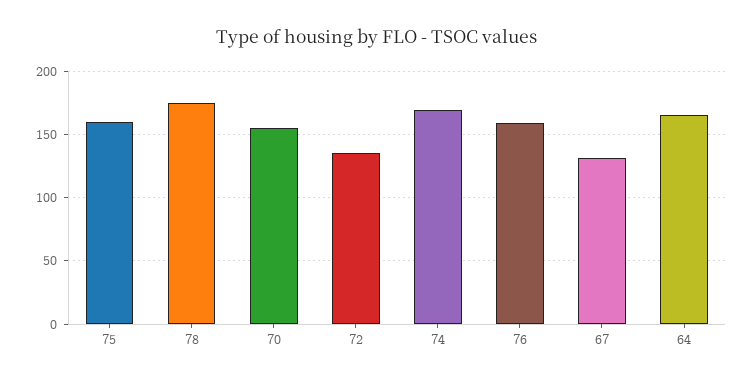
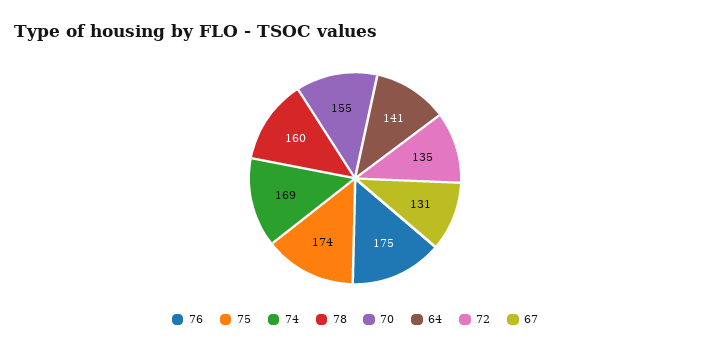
75: 160 -> 174
78: 175 -> 160
76: 160 -> 175
64: 165 -> 141

